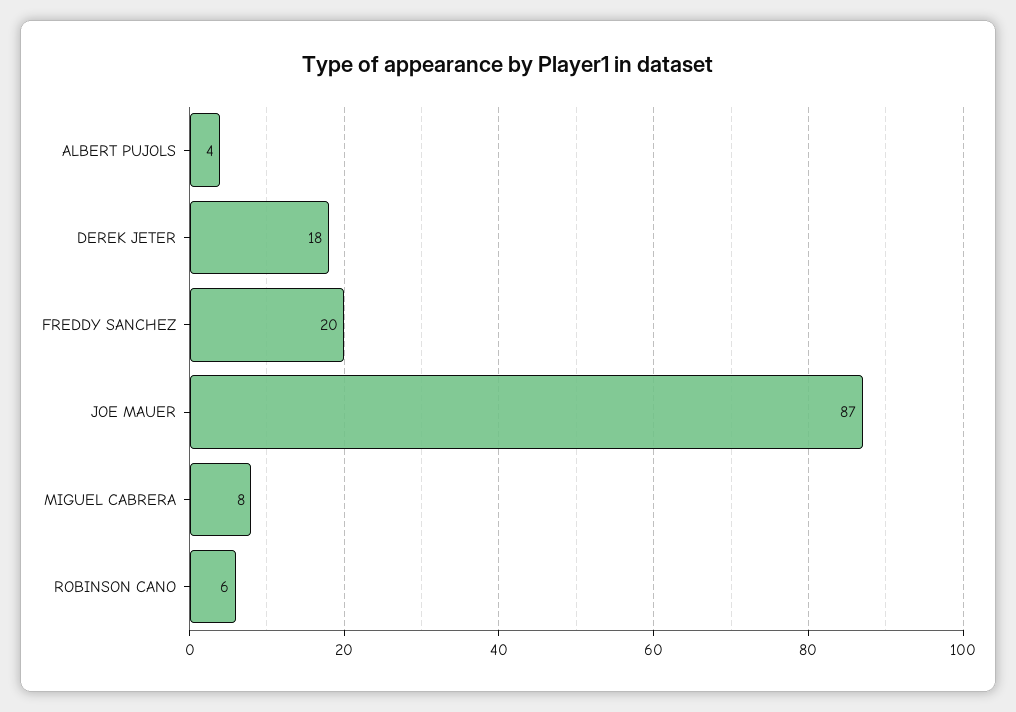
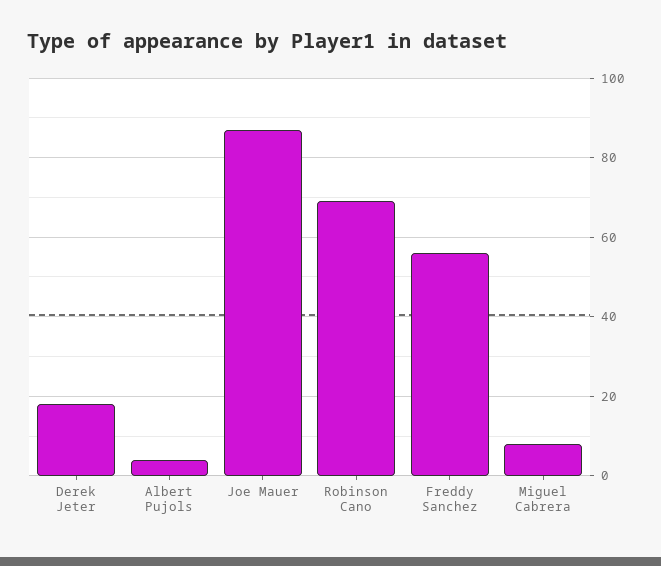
FREDDY SANCHEZ: 20 -> 55
ROBINSON CANO: 6 -> 70

